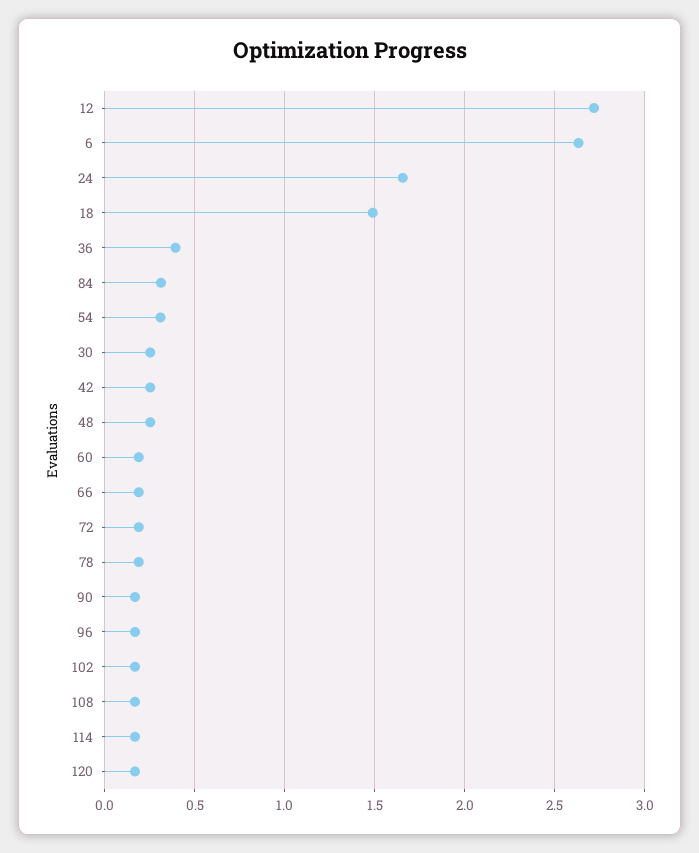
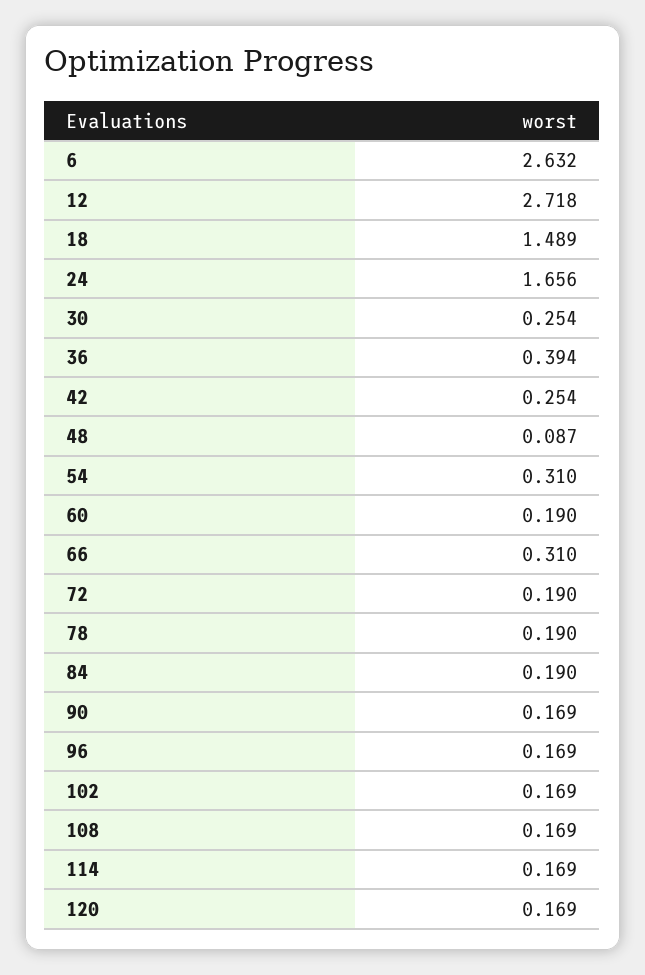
84: 0.3 -> 0.19
48: 0.25 -> 0.087
66: 0.2 -> 0.31

